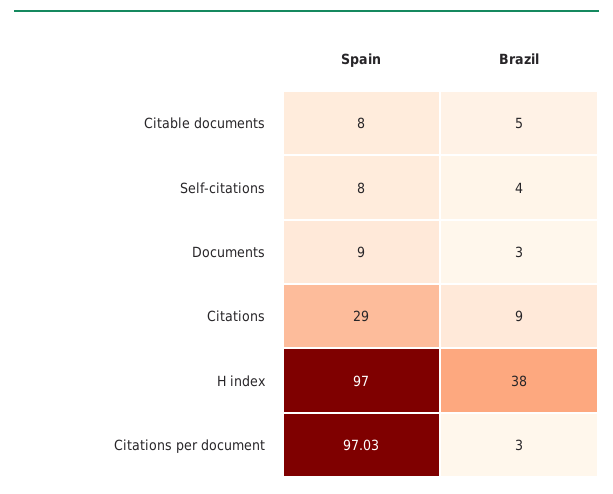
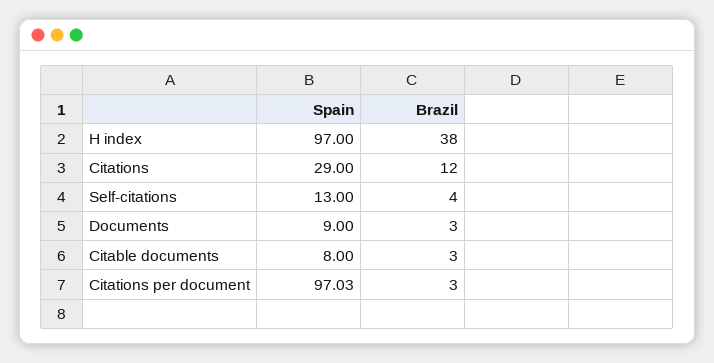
Brazil, Citable documents: 5 -> 3
Spain, Self-citations: 8 -> 13
Brazil, Citations: 9 -> 12

